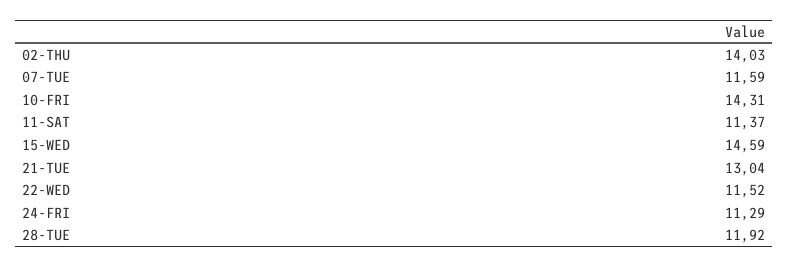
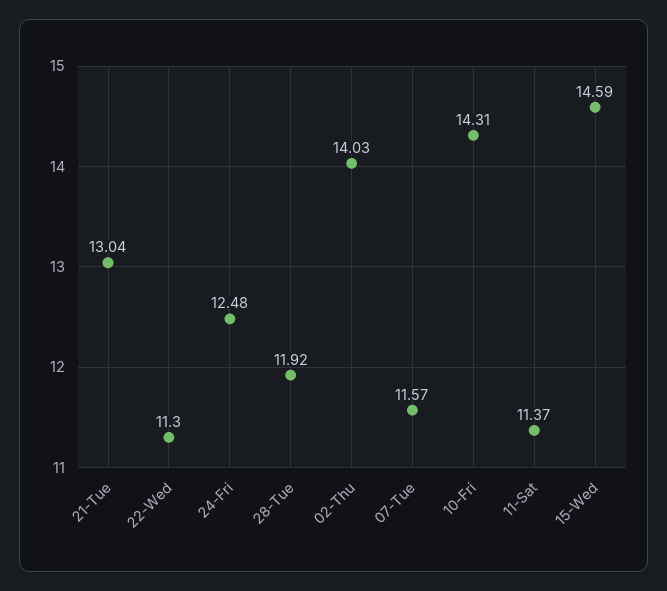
07-TUE: 11.59 -> 11.57
22-WED: 11.52 -> 11.3
24-FRI: 11.29 -> 12.48

